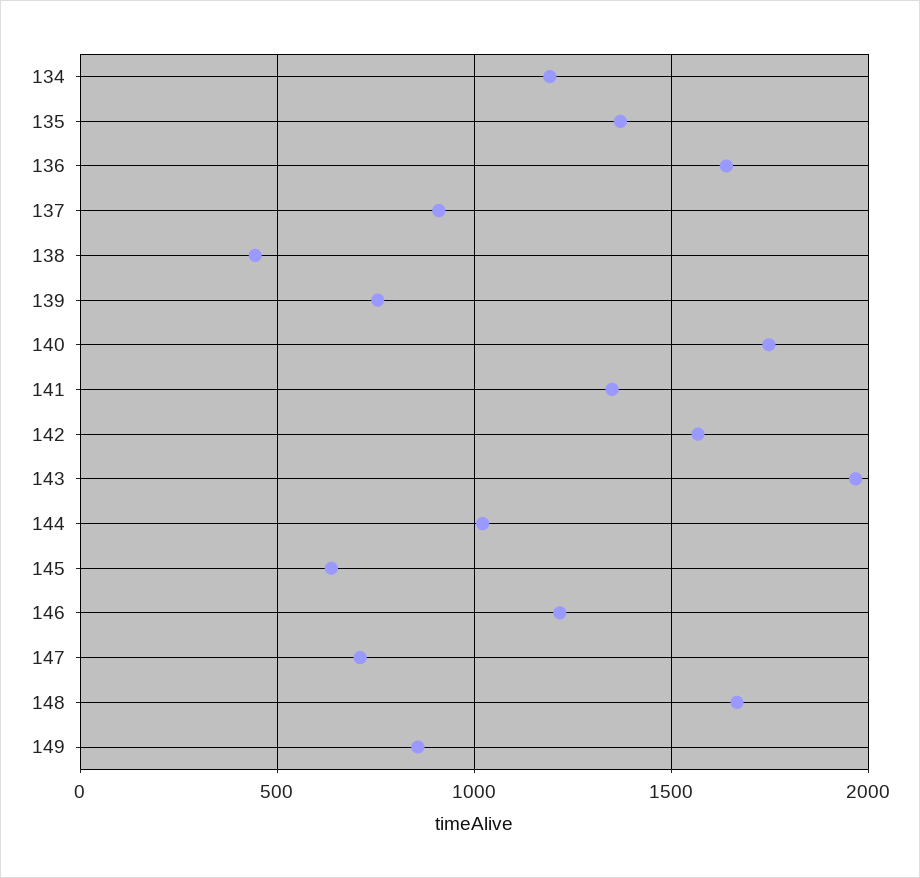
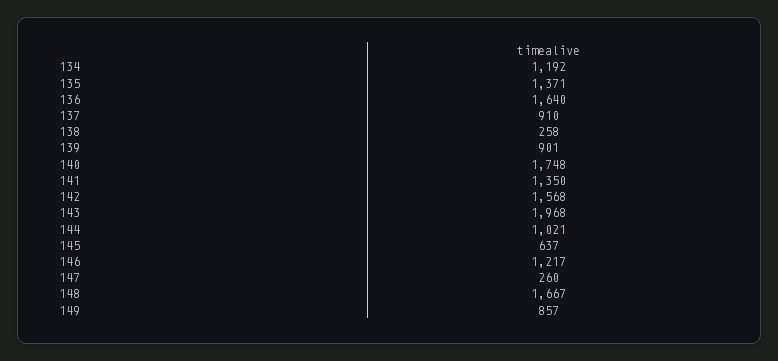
138: 450 -> 258
139: 750 -> 901
147: 700 -> 260

